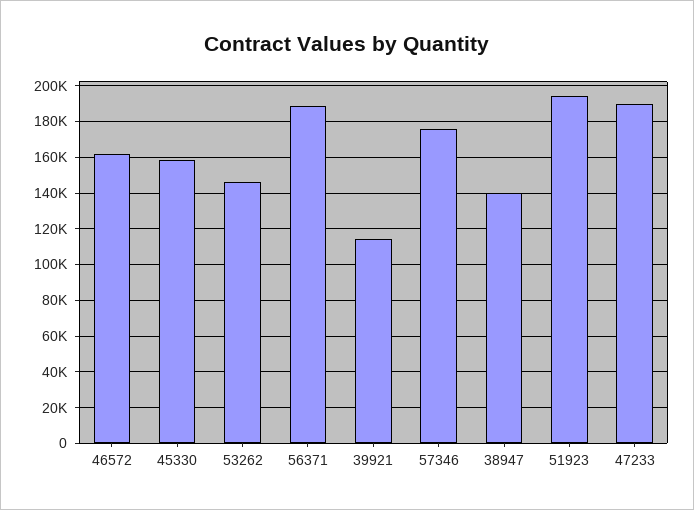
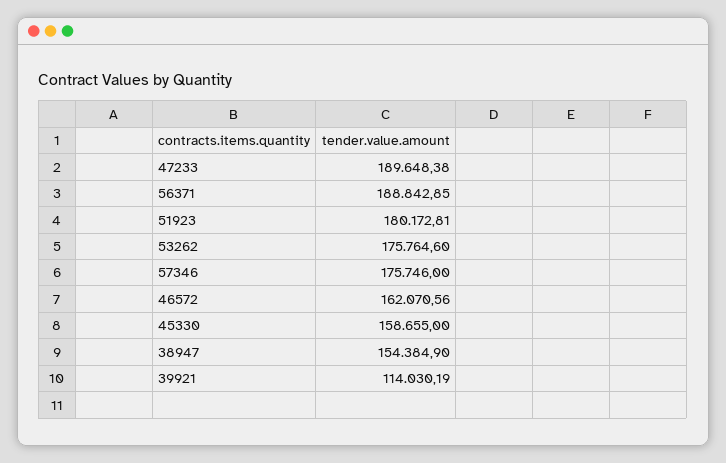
53262: 145000 -> 175764.6
38947: 140000 -> 154384.9
51923: 195000 -> 180172.81

